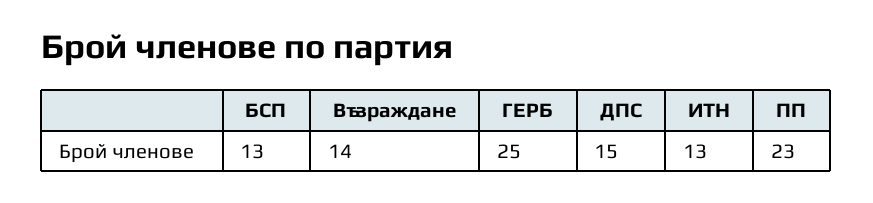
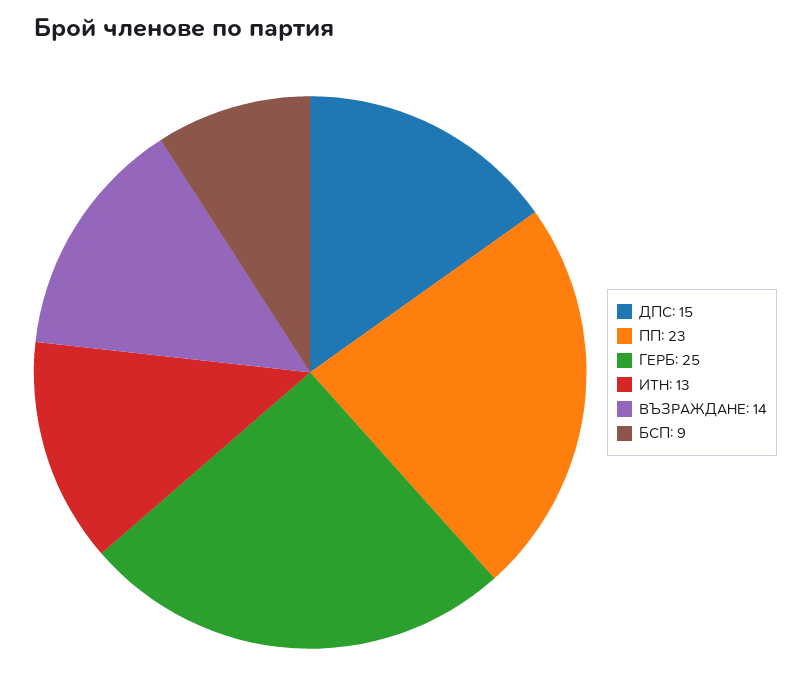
БСП: 13 -> 9

